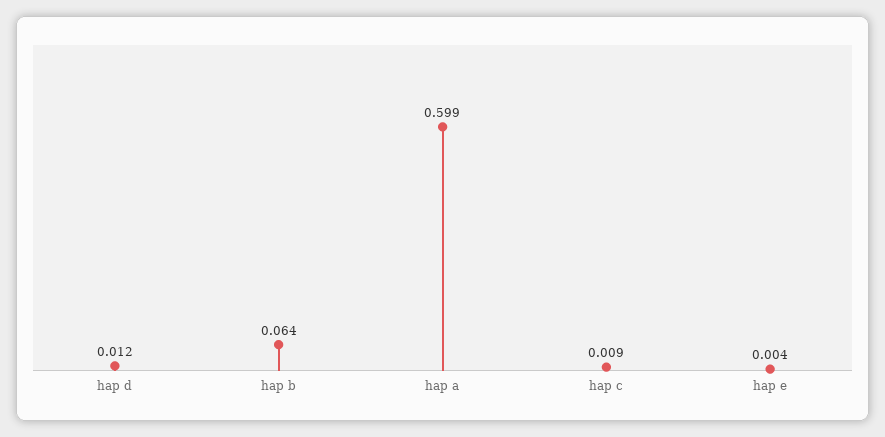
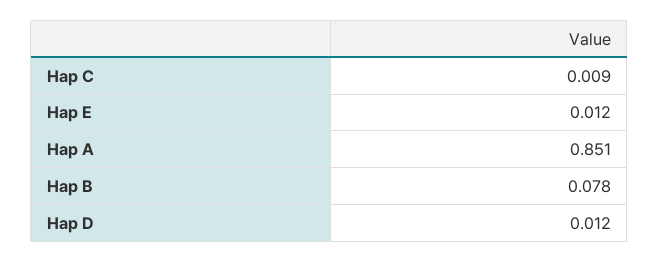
hap b: 0.064 -> 0.078
hap a: 0.599 -> 0.851
hap e: 0.004 -> 0.012

